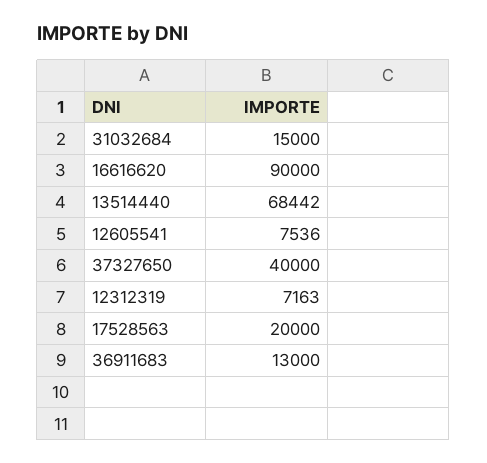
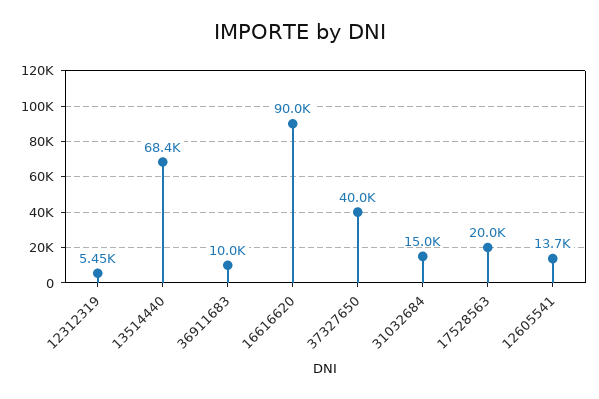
12605541: 7536 -> 13700
12312319: 7163 -> 5450
36911683: 13000 -> 10000

